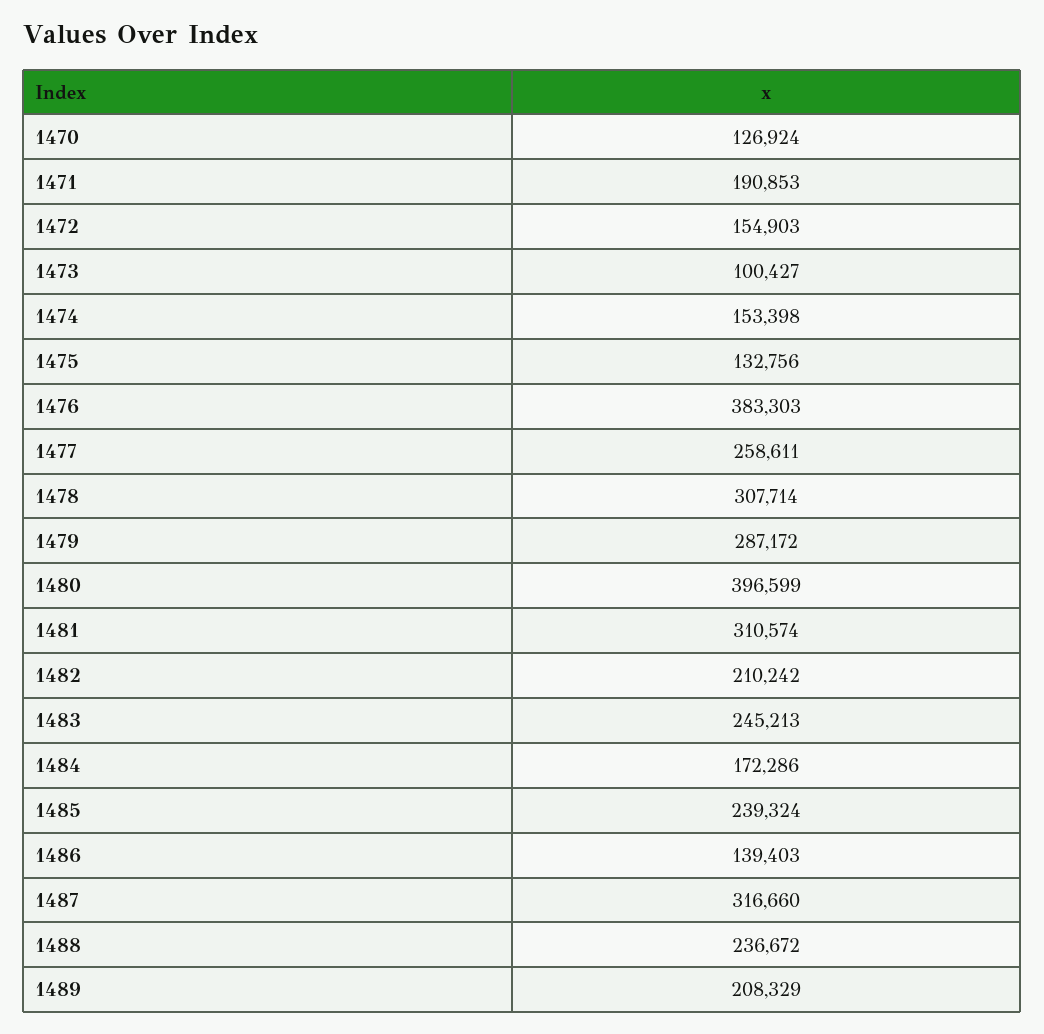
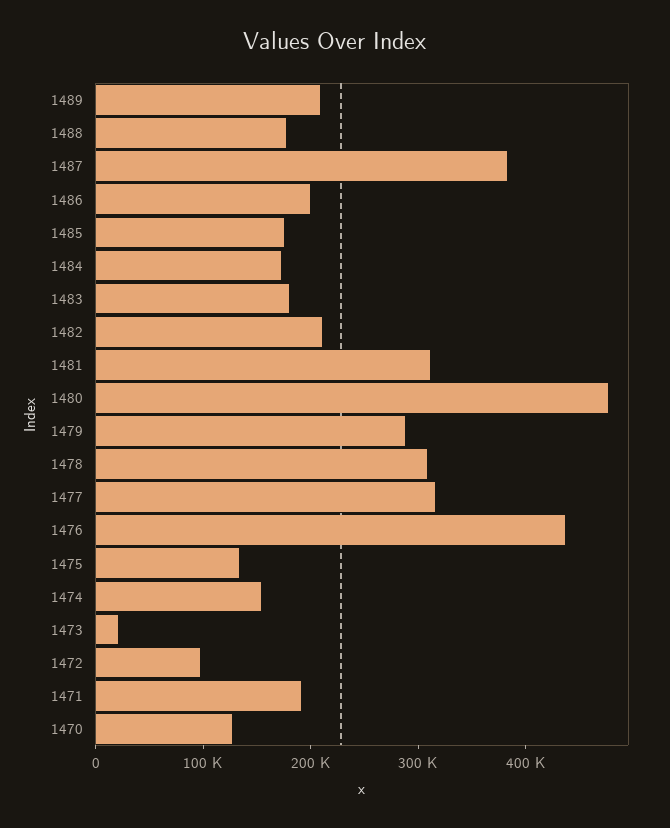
1472: 154903 -> 100000
1473: 100427 -> 20000
1476: 383303 -> 440000
1477: 258611 -> 320000
1480: 396599 -> 480000
1483: 245213 -> 180000
1485: 239324 -> 180000
1486: 139403 -> 200000
1487: 316660 -> 380000
1488: 236672 -> 180000

